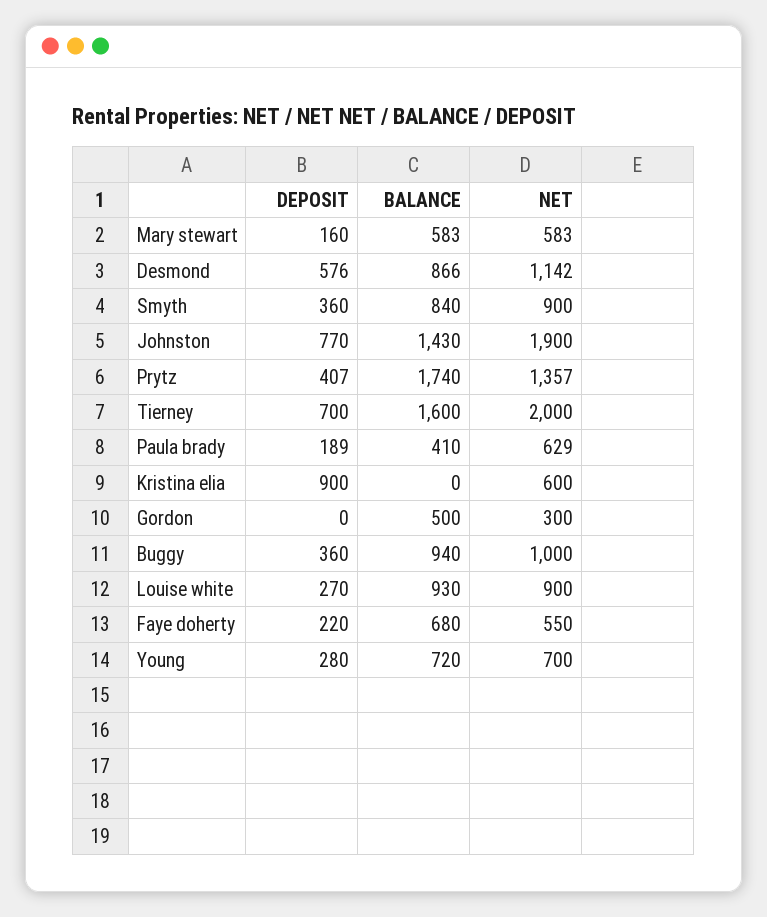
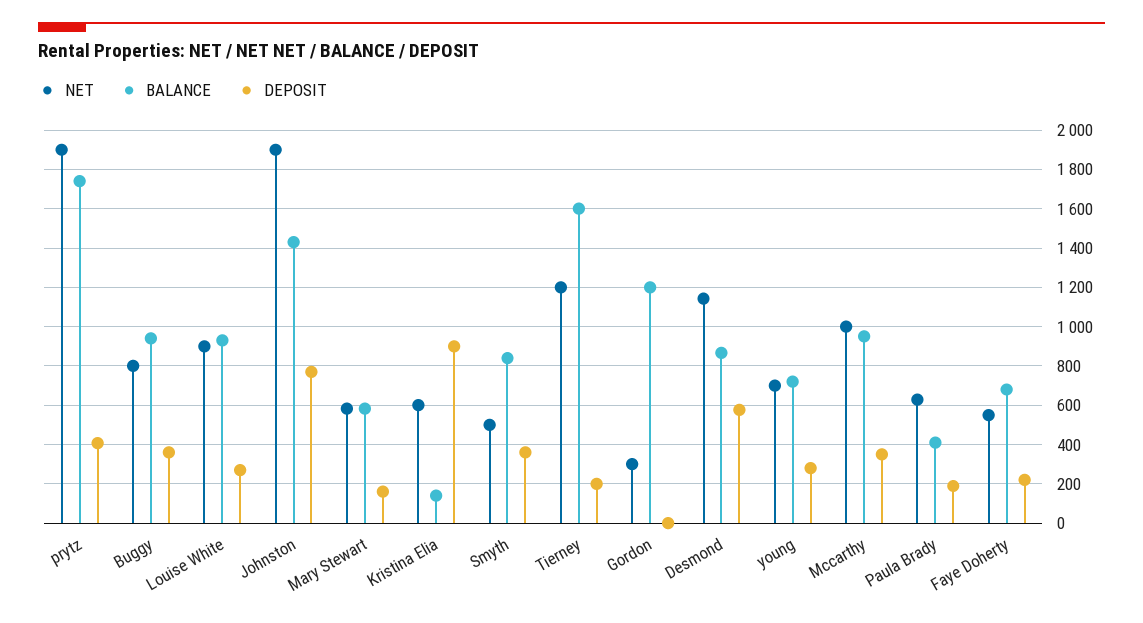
NET, Smyth: 900 -> 500
NET, Prytz: 1357 -> 1900
DEPOSIT, Tierney: 700 -> 200
NET, Tierney: 2000 -> 1200
BALANCE, Kristina elia: 0 -> 150
BALANCE, Gordon: 500 -> 1200
NET, Buggy: 1000 -> 800
NET, Mccarthy: none -> 1000
BALANCE, Mccarthy: none -> 950
DEPOSIT, Mccarthy: none -> 350

